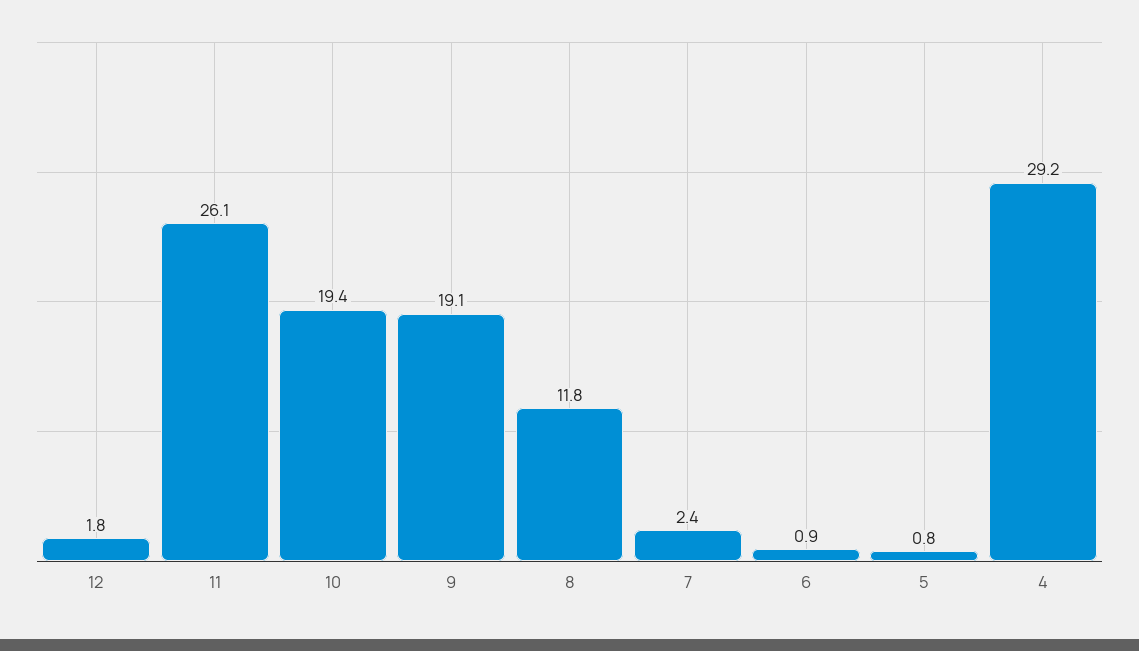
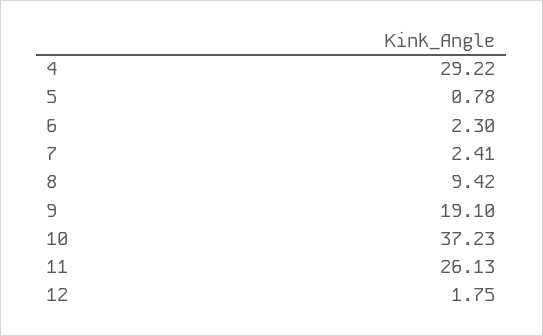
10: 19.4 -> 37.23
8: 11.8 -> 9.42
6: 0.9 -> 2.3

